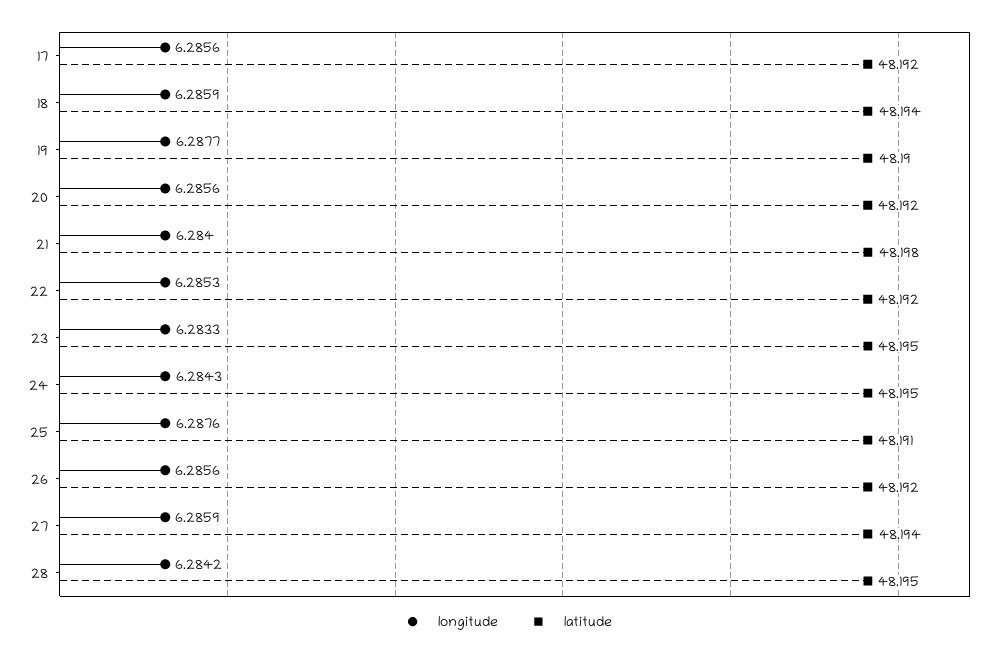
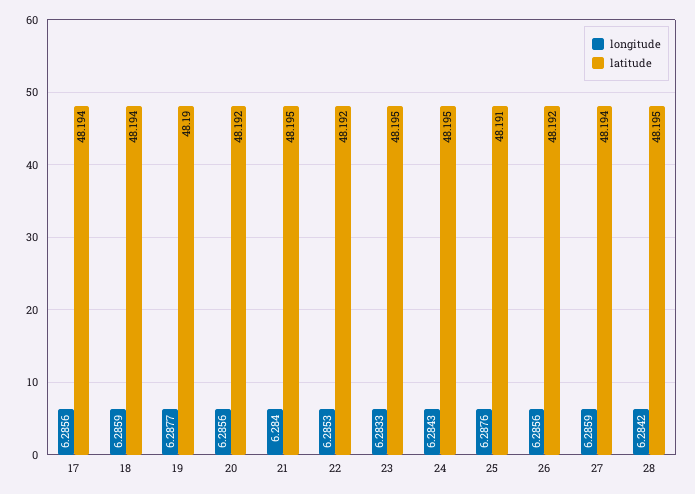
latitude, 17: 48.192 -> 48.194
latitude, 21: 48.198 -> 48.195

